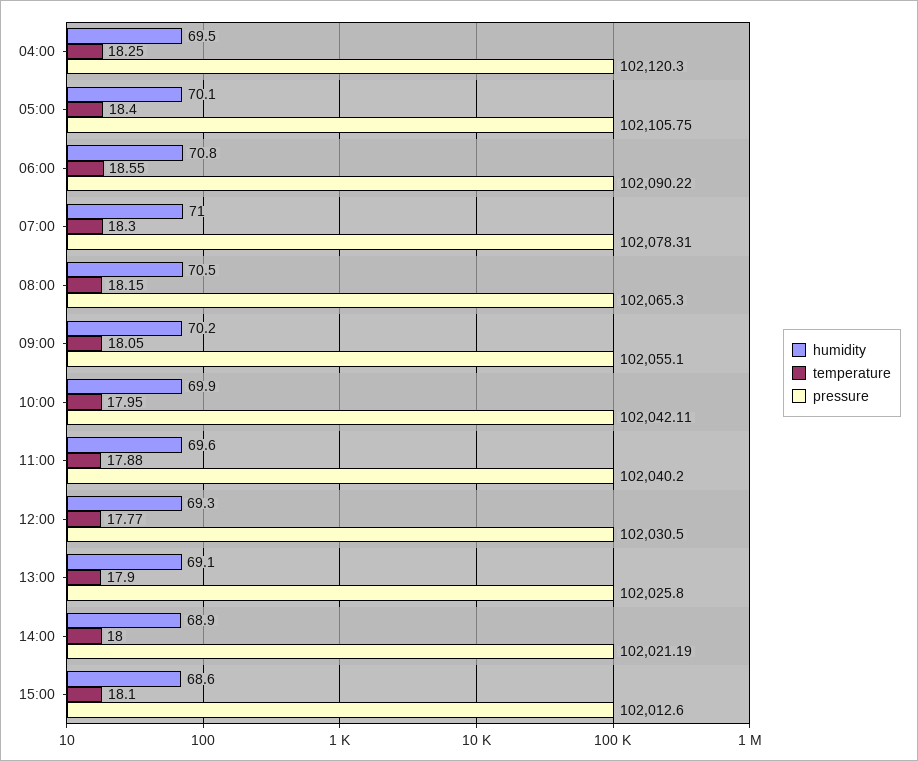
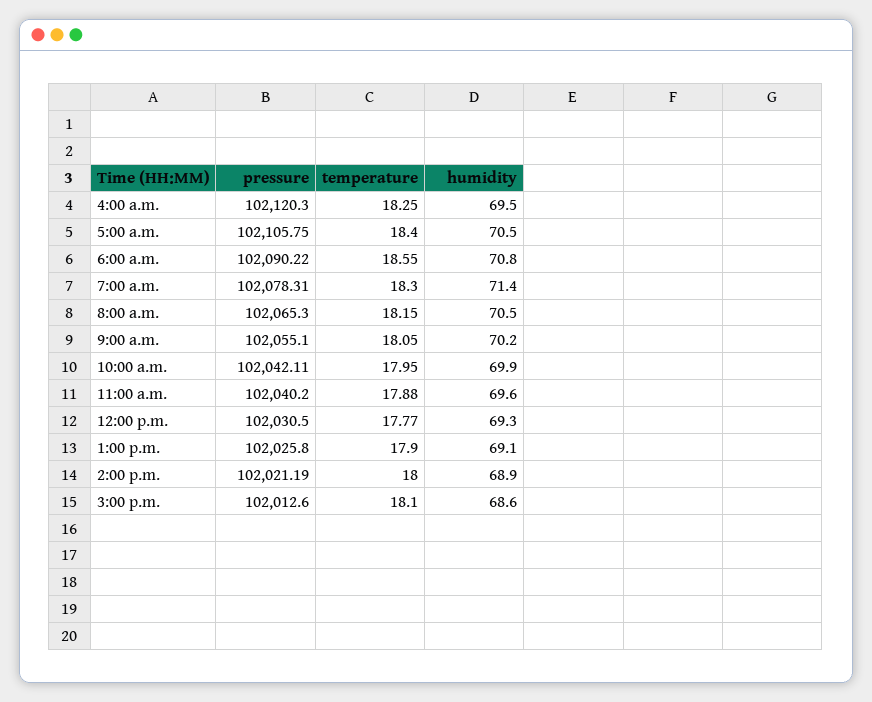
humidity, 05:00: 70.1 -> 70.5
humidity, 07:00: 71 -> 71.4

